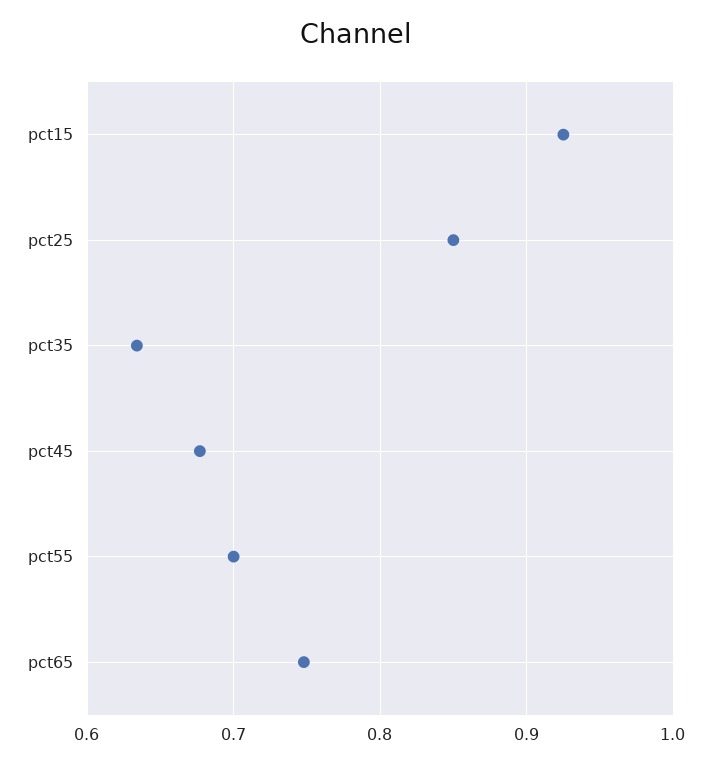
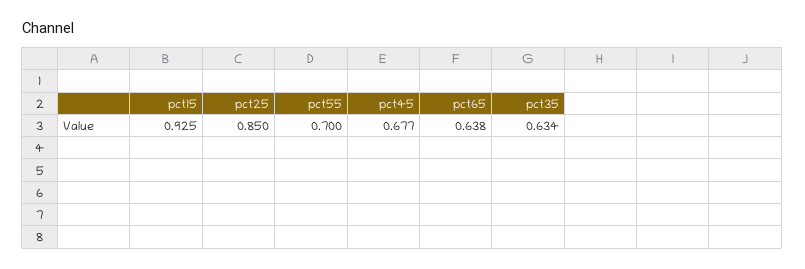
pct65: 0.75 -> 0.638

